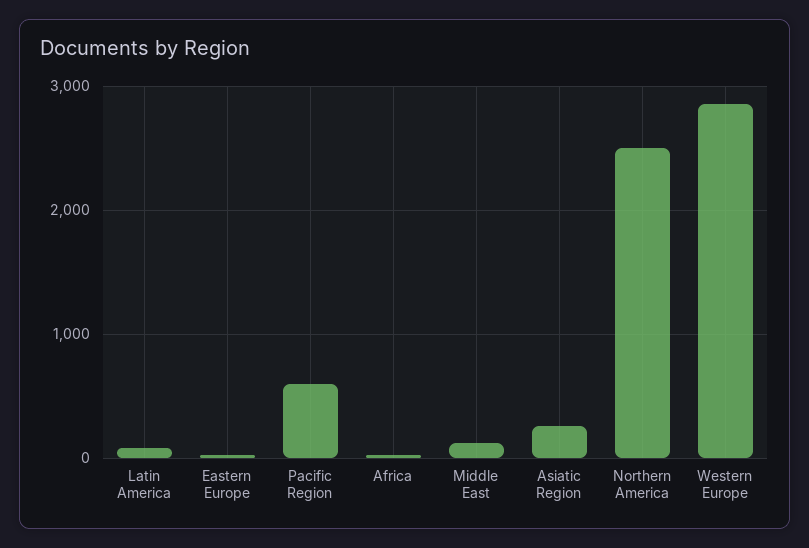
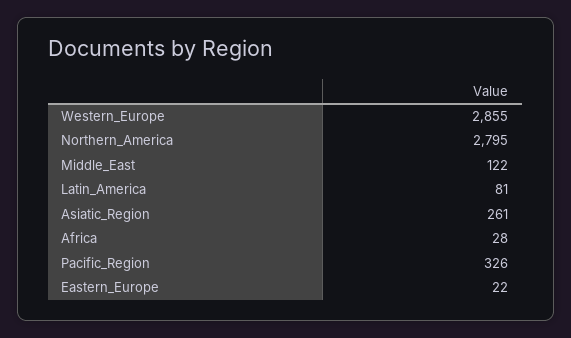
Pacific Region: 600 -> 326
Northern America: 2500 -> 2795

